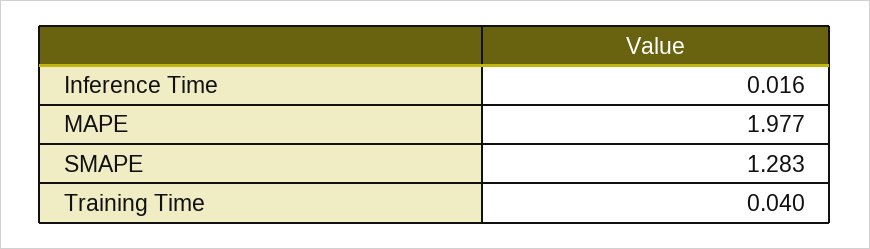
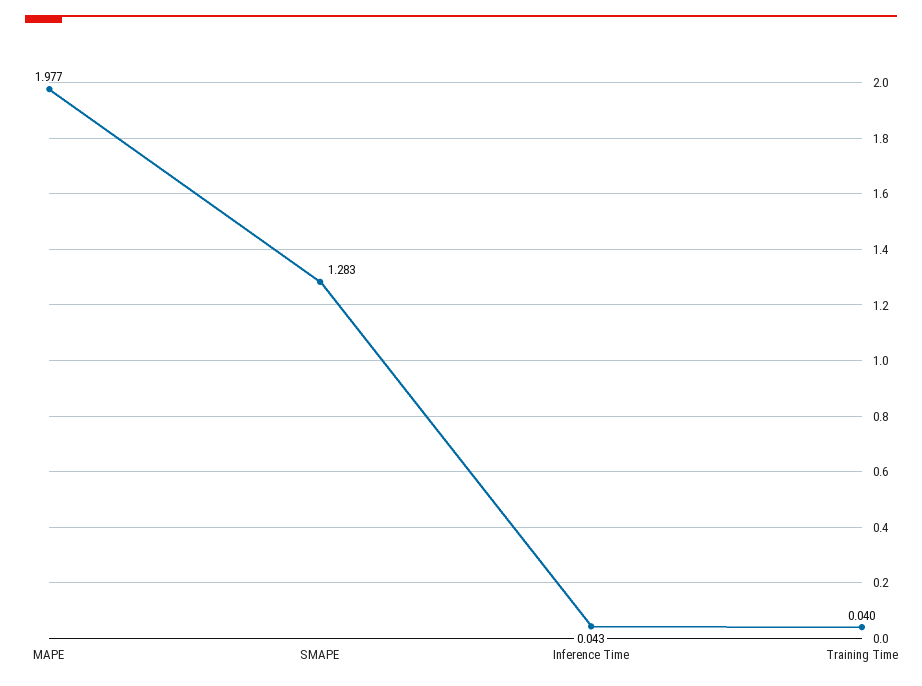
Inference Time: 0.016 -> 0.043

